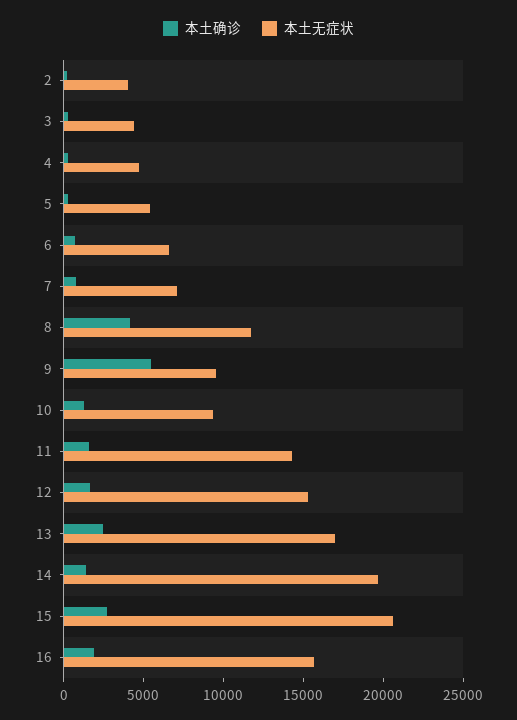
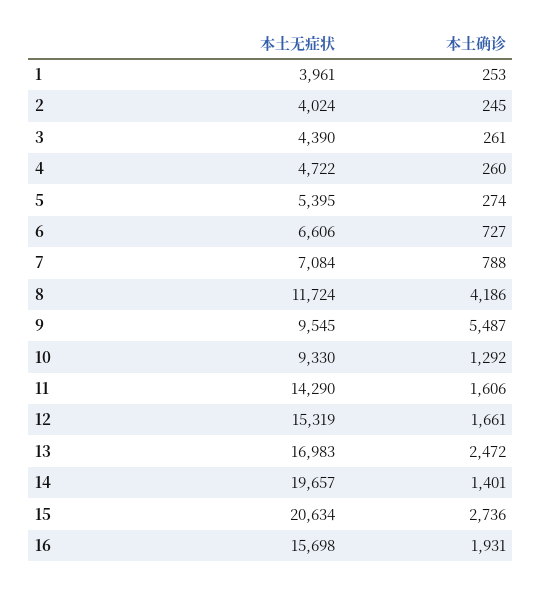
本土无症状, 1: none -> 3961
本土确诊, 1: none -> 253

